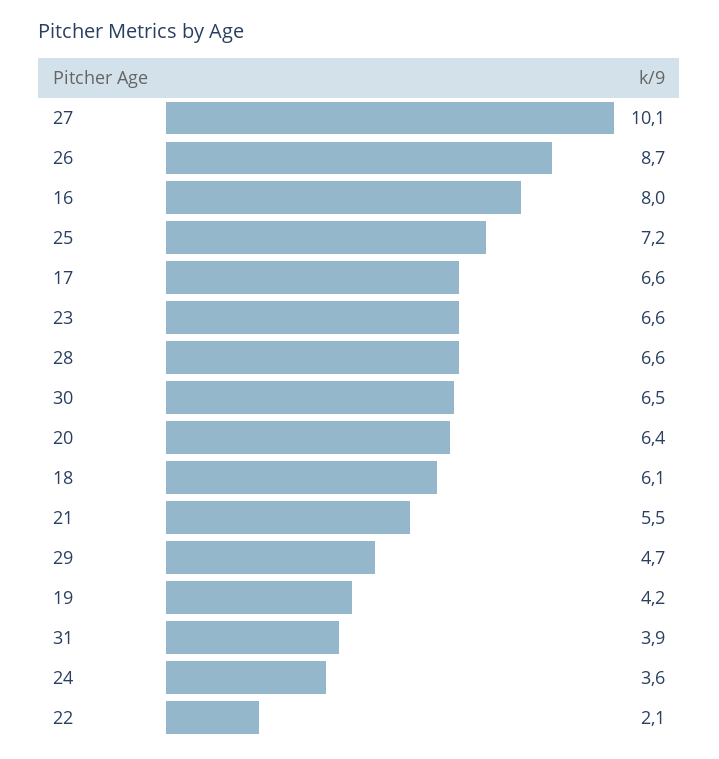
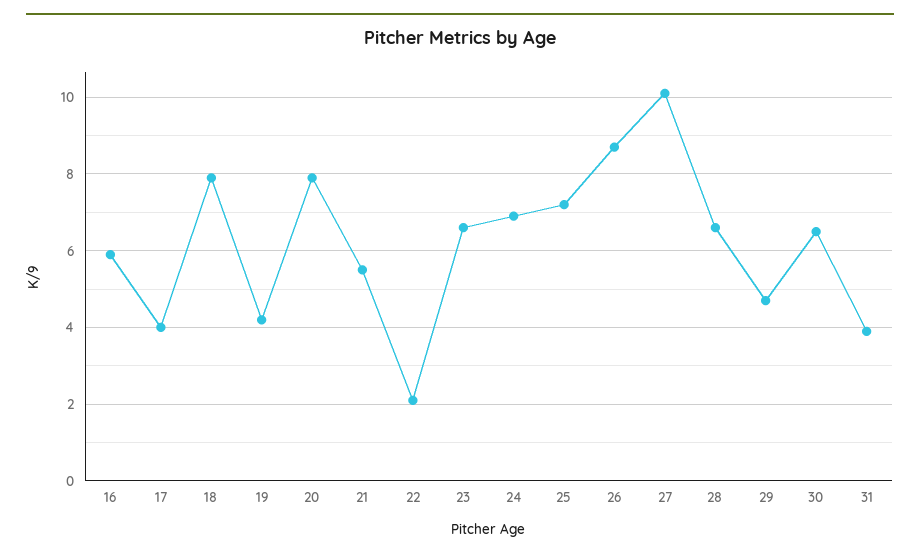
16: 8 -> 6
17: 6.6 -> 4
20: 6.4 -> 8
18: 6.1 -> 8
24: 3.6 -> 7

